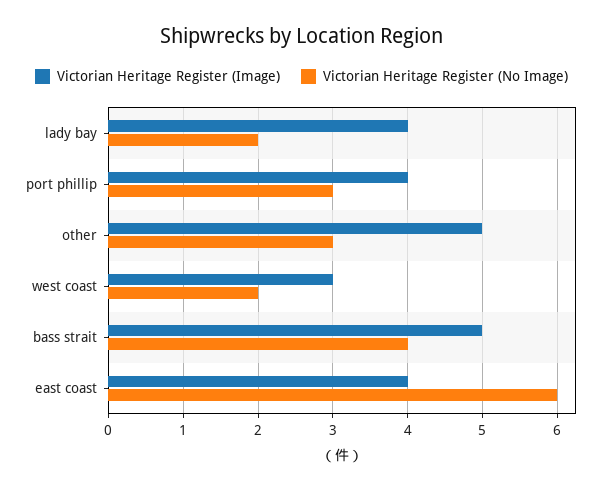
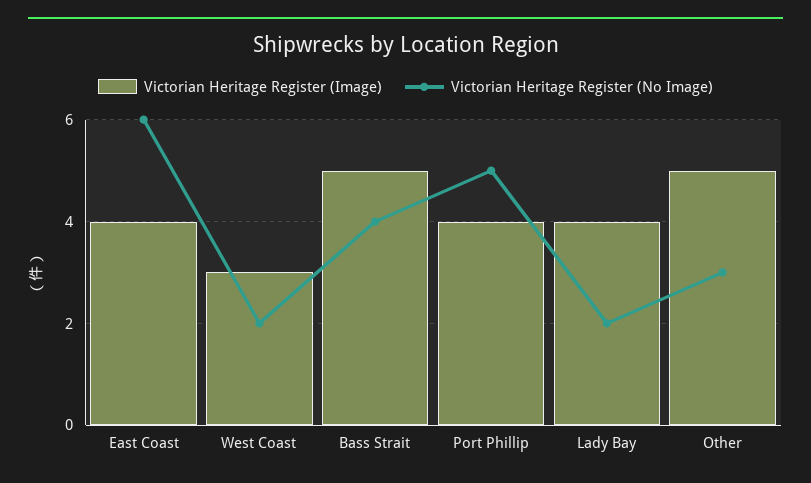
Victorian Heritage Register (No Image), port phillip: 3 -> 5

